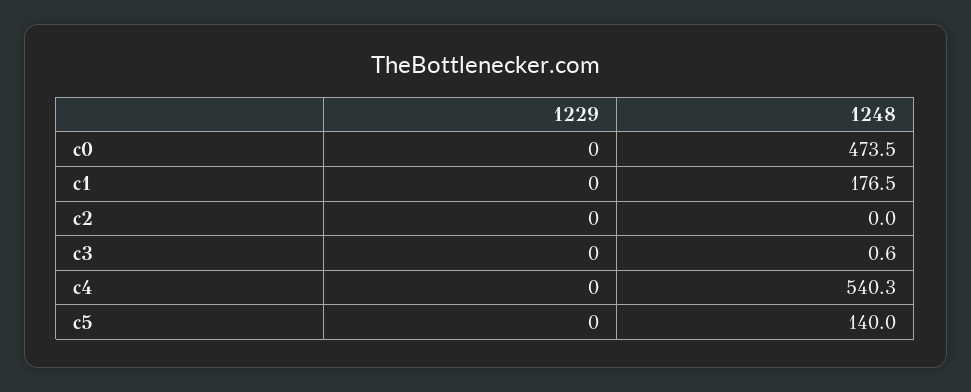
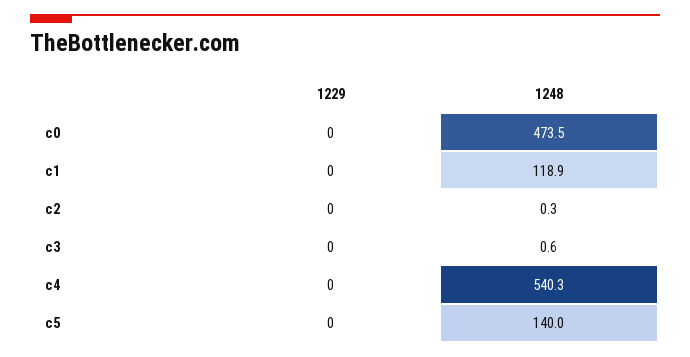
1248, c1: 176.5 -> 118.9
1248, c2: 0 -> 0.3

